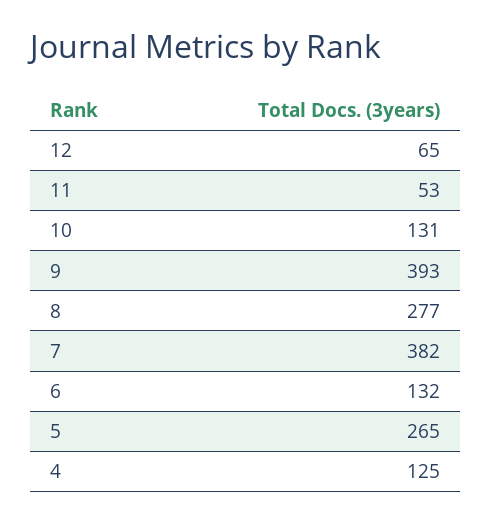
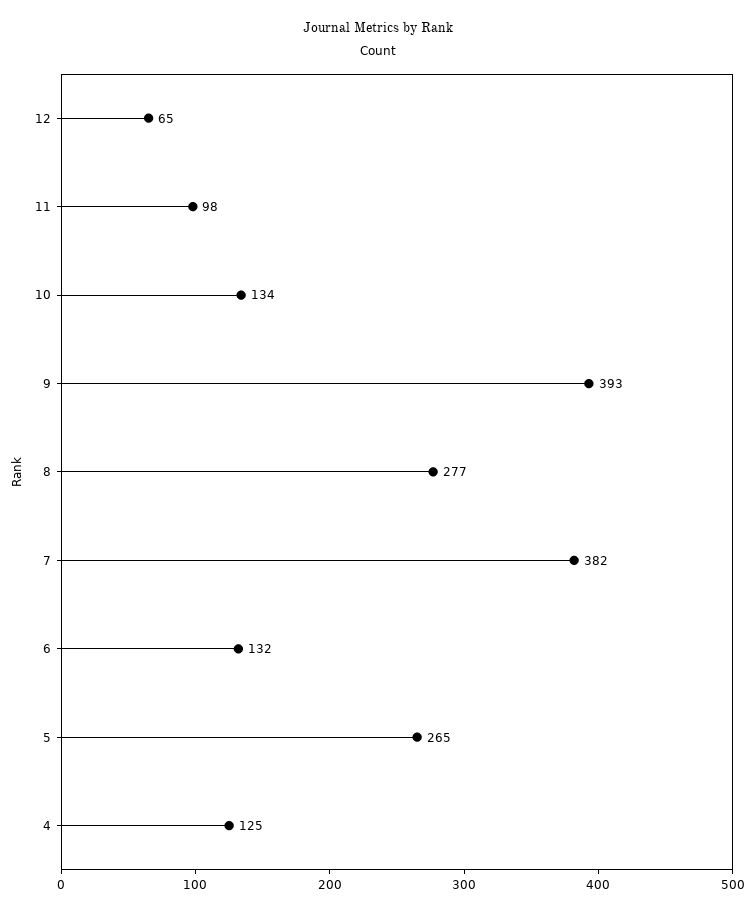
11: 53 -> 98
10: 131 -> 134

